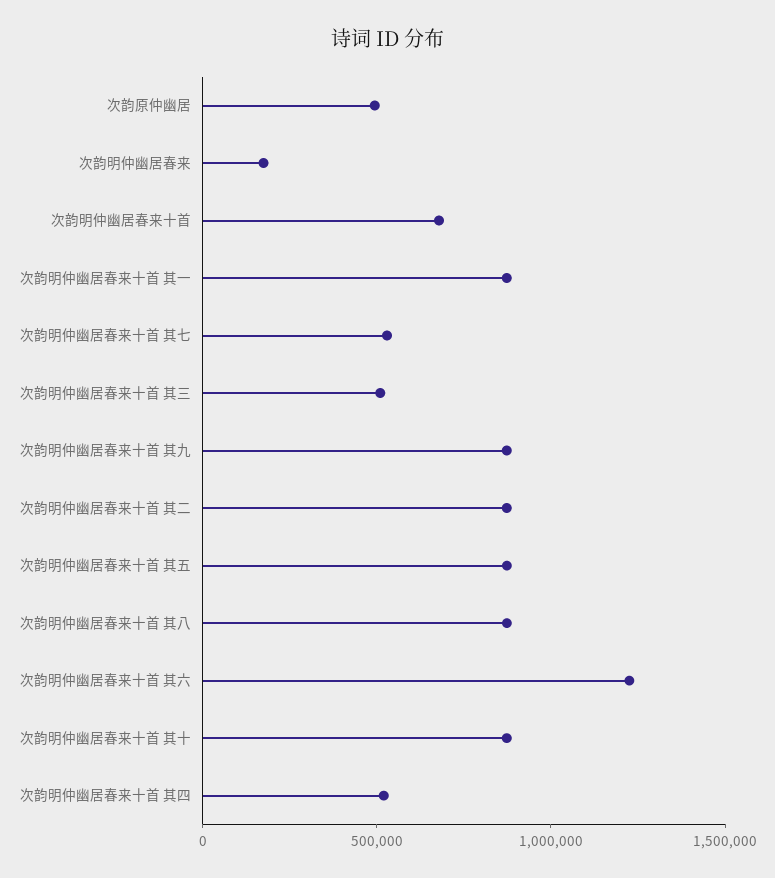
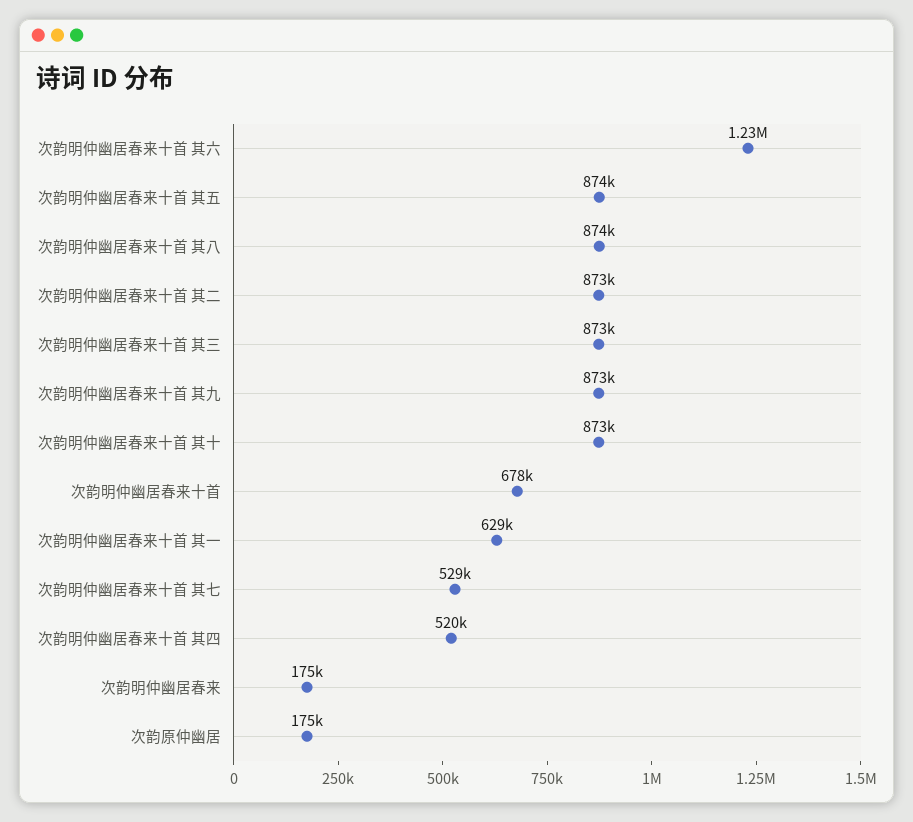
次韵原仲幽居: 500000 -> 175000
次韵明仲幽居春来十首 其一: 900000 -> 629000
次韵明仲幽居春来十首 其三: 500000 -> 873000

